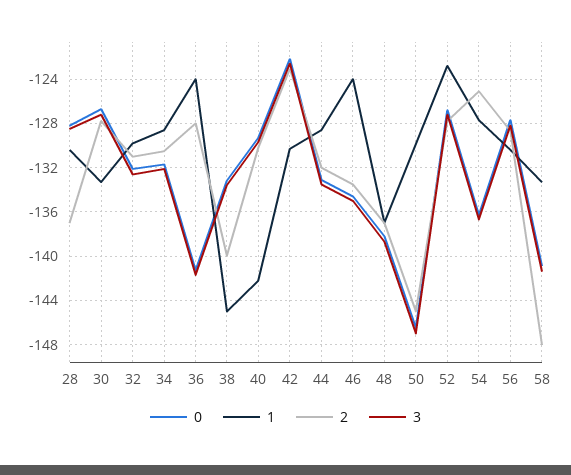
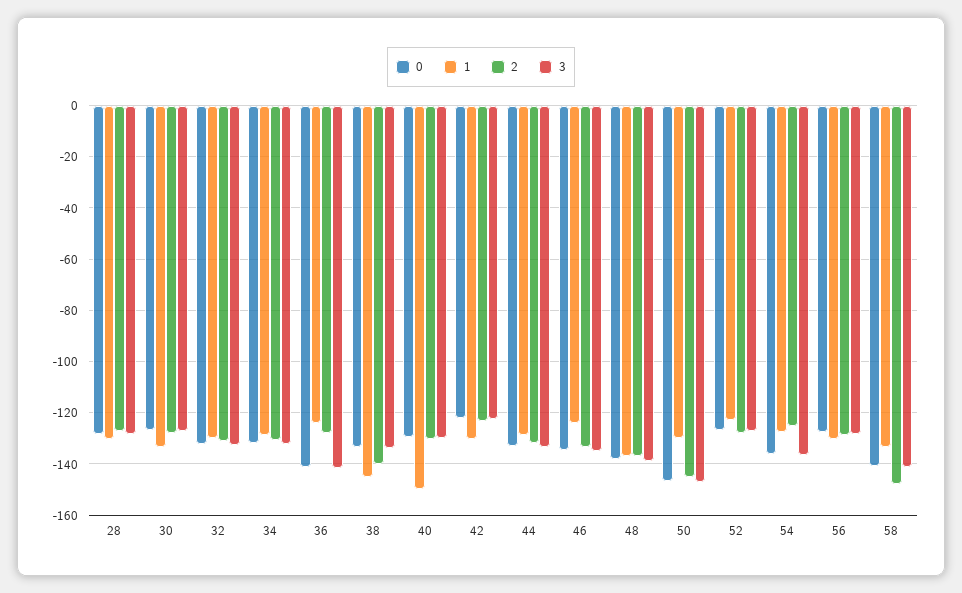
2, 28: -137 -> -127.5
1, 40: -142 -> -150

